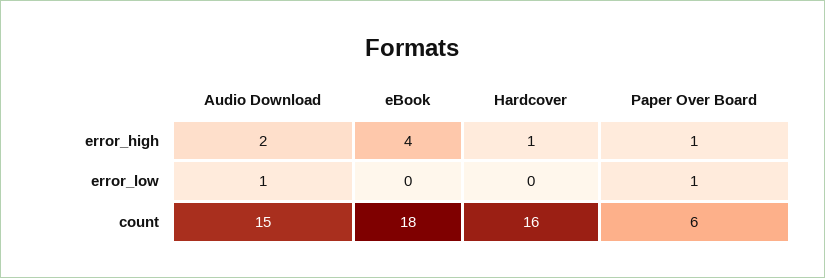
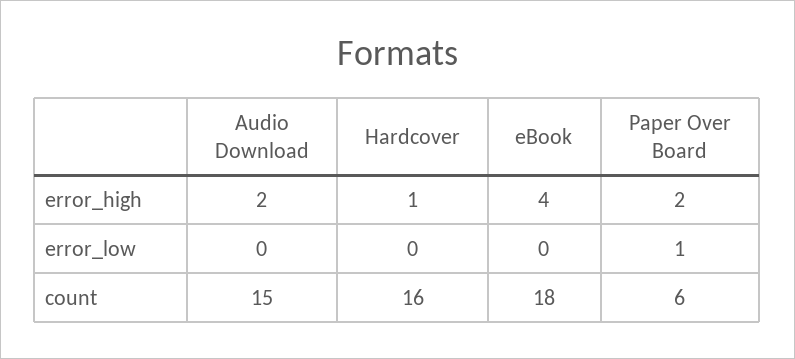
Paper Over Board, error_high: 1 -> 2
Audio Download, error_low: 1 -> 0

